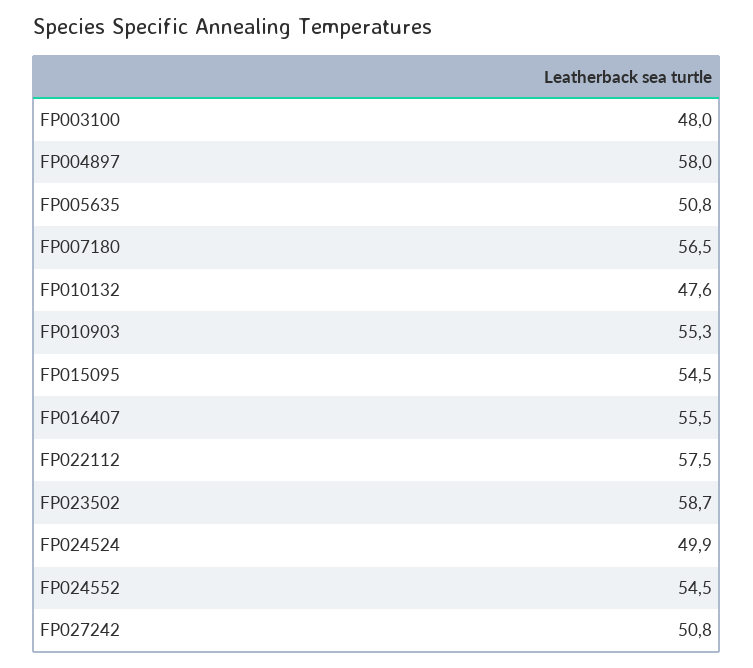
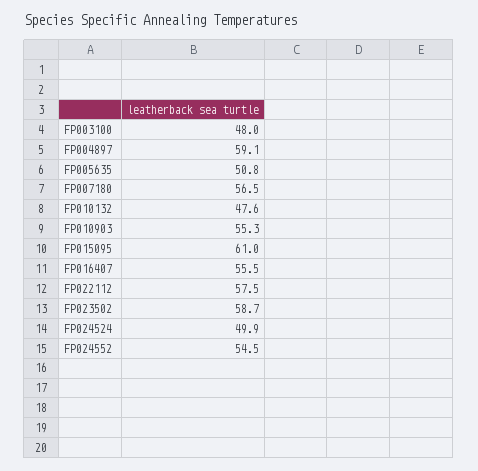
FP004897: 58 -> 59.1
FP015095: 54.5 -> 61
FP027242: 50.8 -> none

